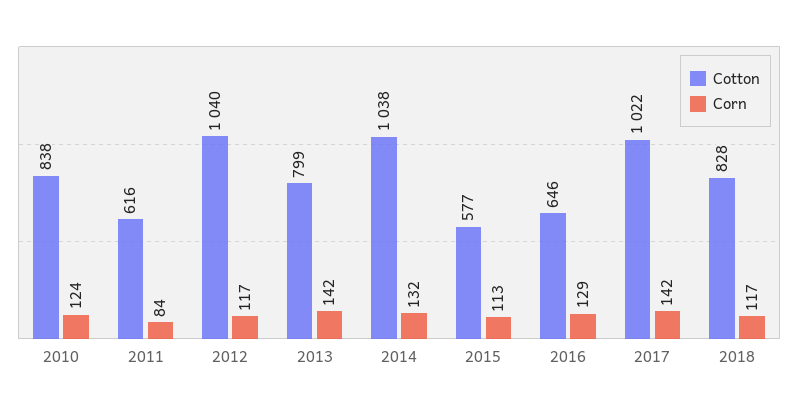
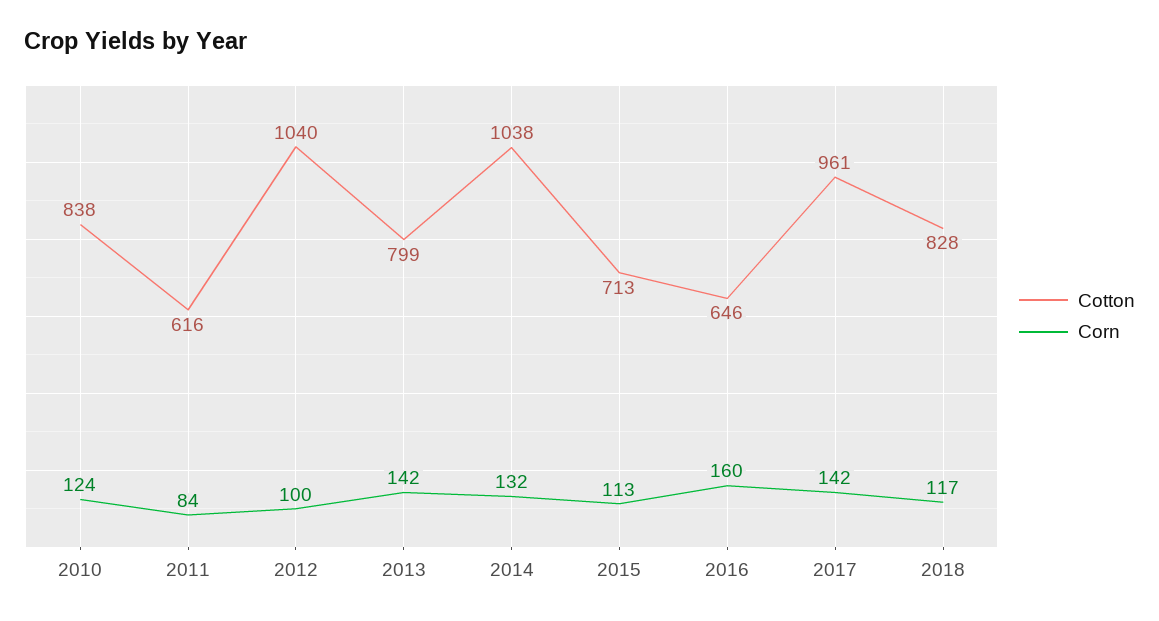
Corn, 2012: 117 -> 100
Cotton, 2015: 577 -> 713
Corn, 2016: 129 -> 160
Cotton, 2017: 1022 -> 961

